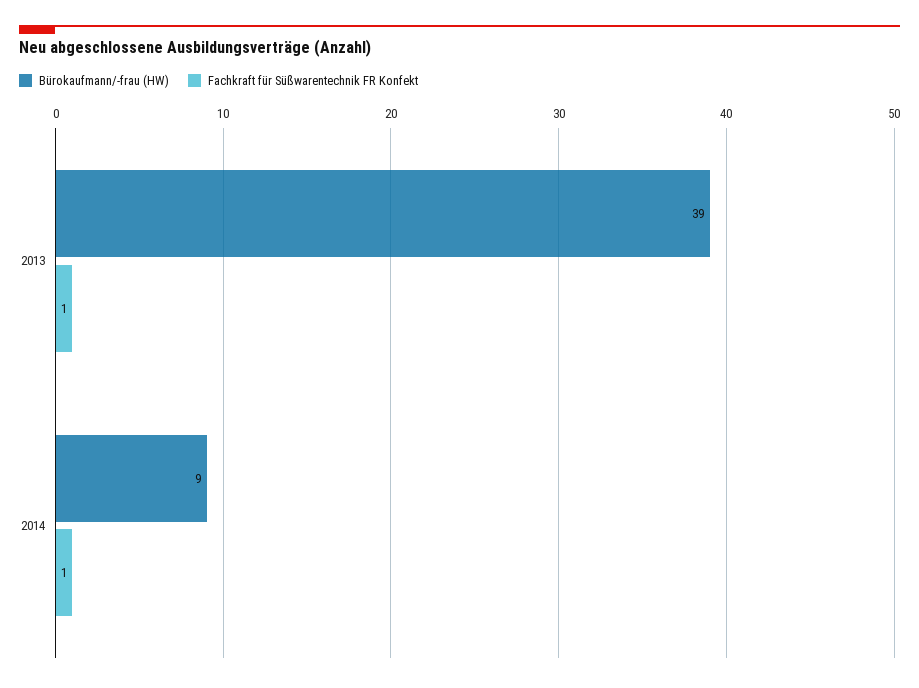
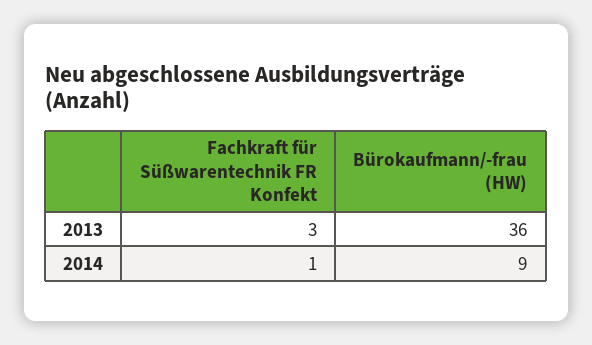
Bürokaufmann/-frau (HW), 2013: 39 -> 36
Fachkraft für Süßwarentechnik FR Konfekt, 2013: 1 -> 3

